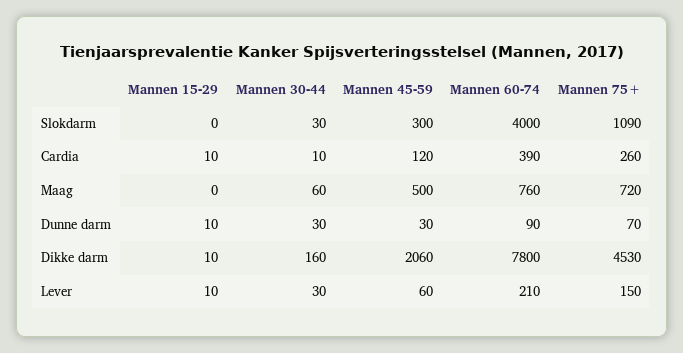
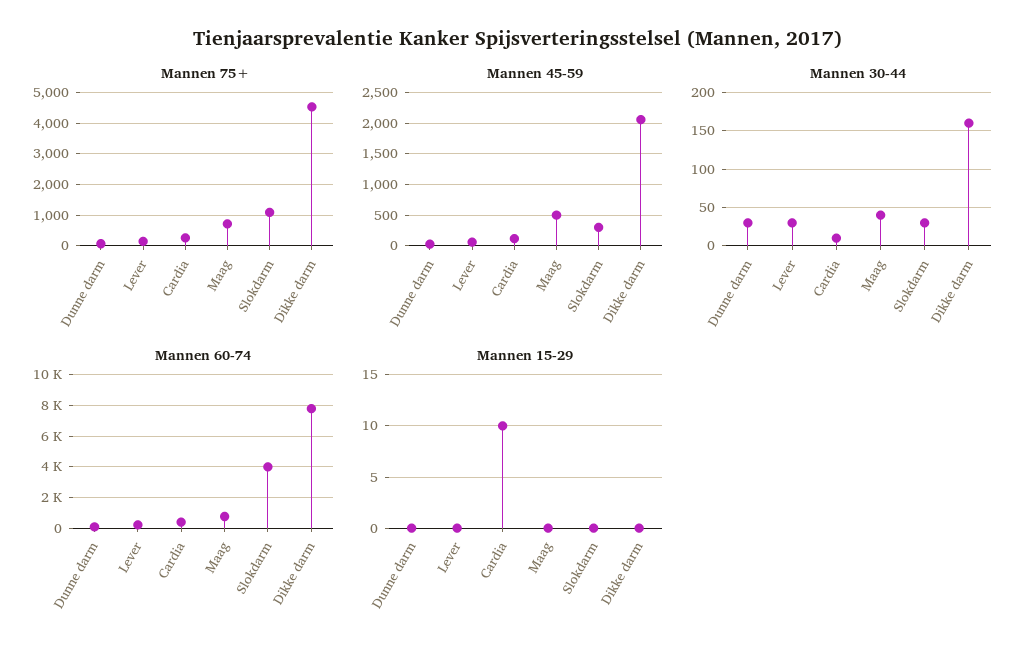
Mannen 30-44, Maag: 60 -> 40
Mannen 15-29, Dunne darm: 10 -> 0
Mannen 15-29, Dikke darm: 10 -> 0
Mannen 15-29, Lever: 10 -> 0

